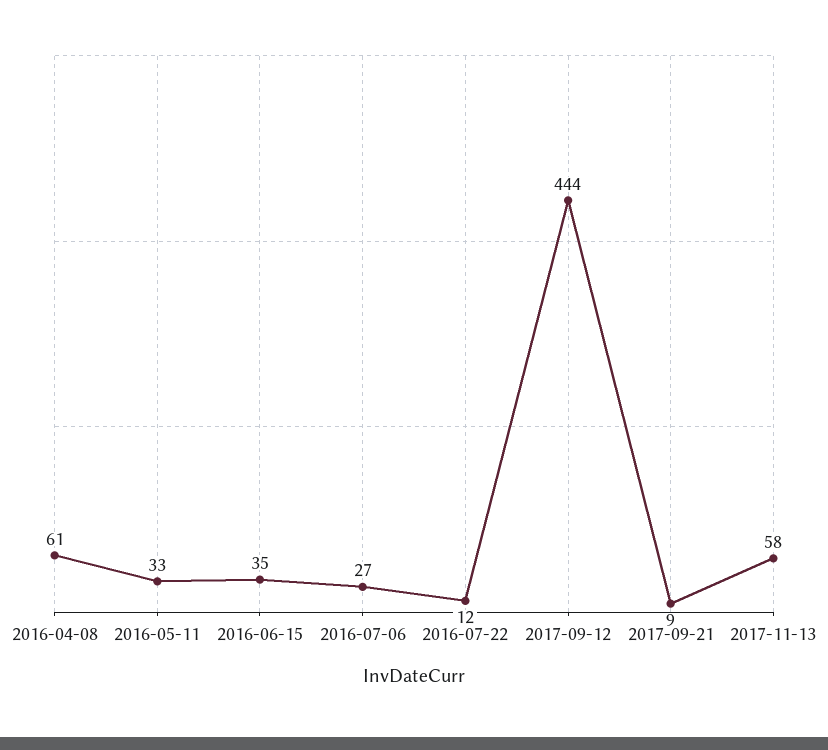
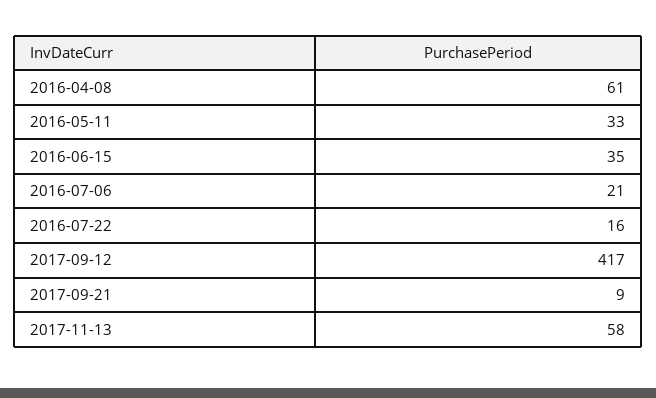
2016-07-06: 27 -> 21
2016-07-22: 12 -> 16
2017-09-12: 444 -> 417

